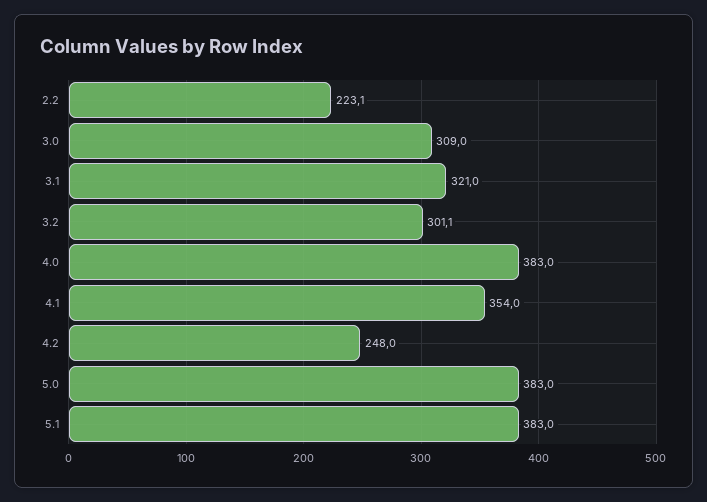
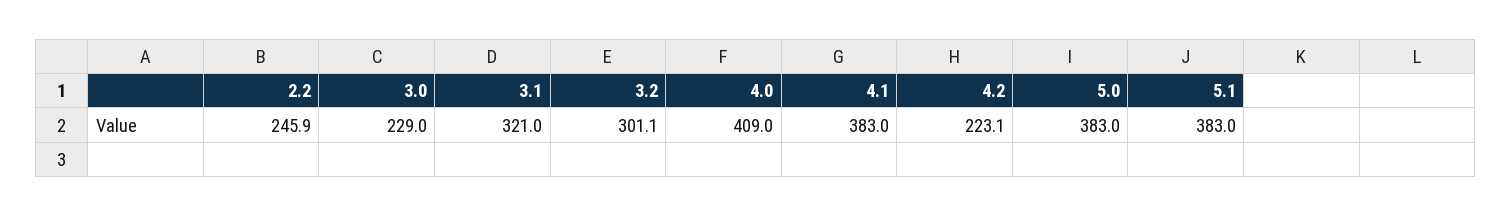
2.2: 223.1 -> 245.9
3.0: 309 -> 229
4.0: 383 -> 409
4.1: 354 -> 383
4.2: 248 -> 223.1

